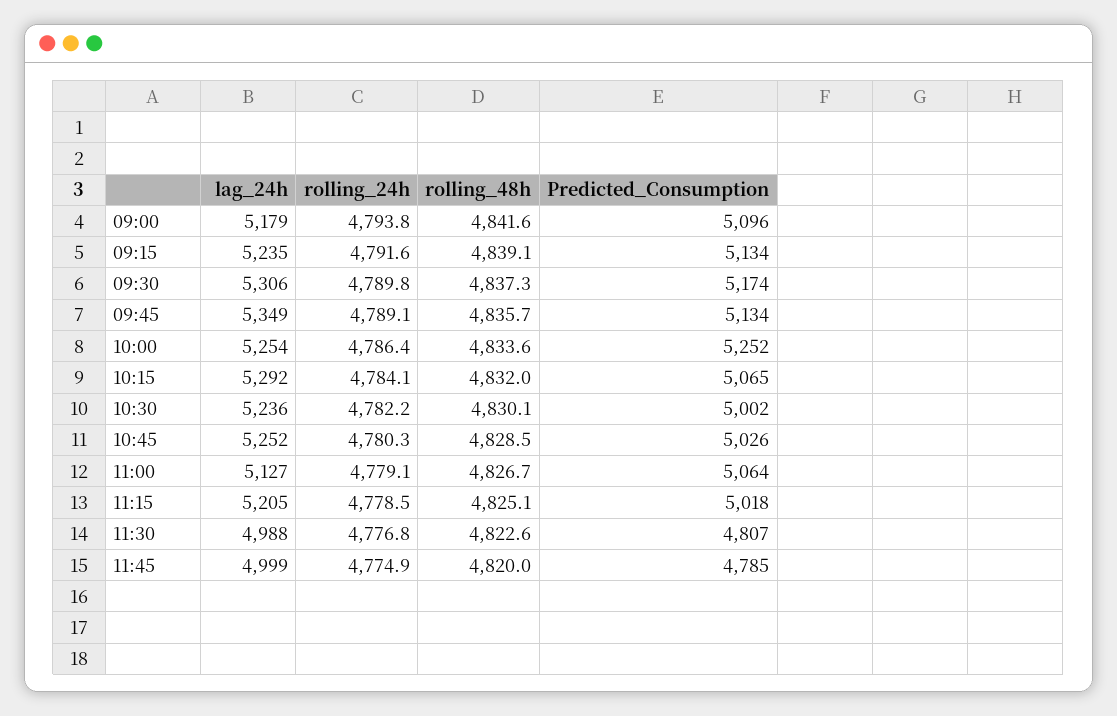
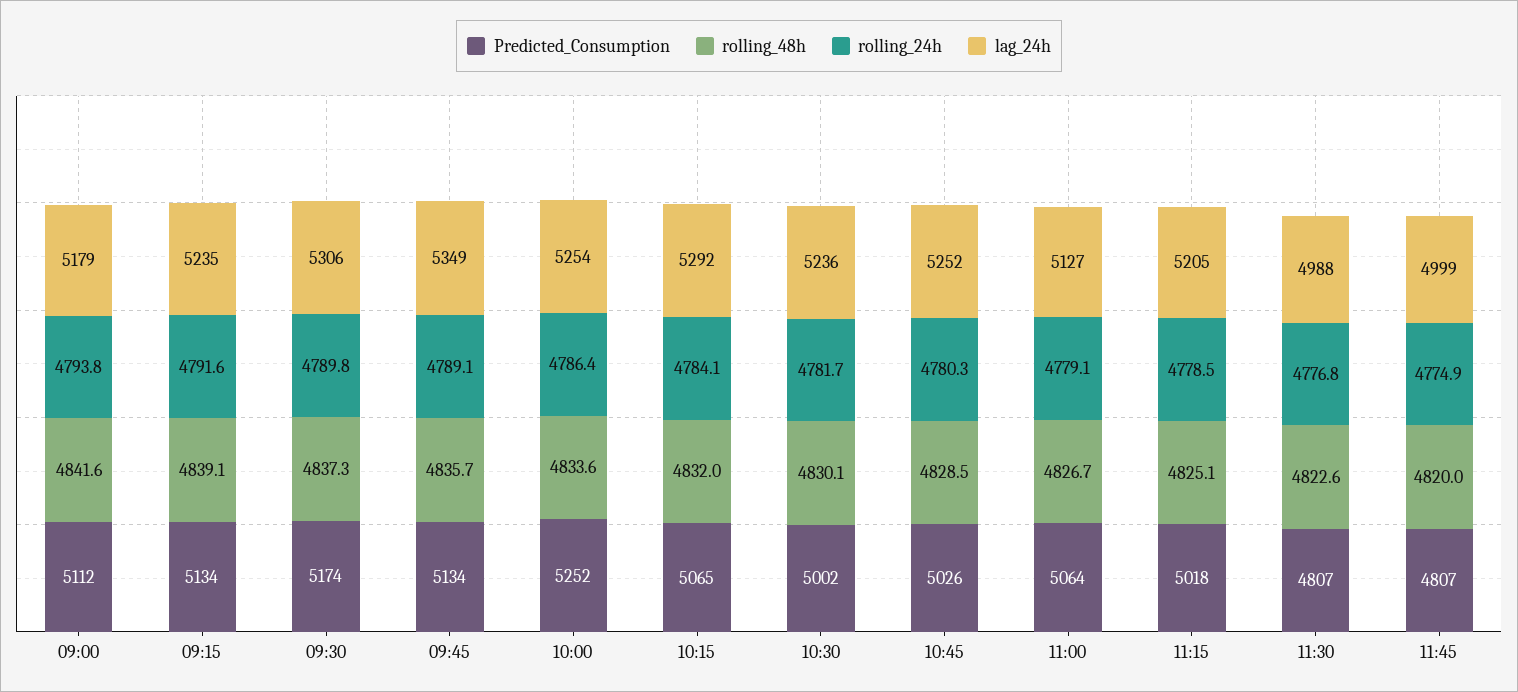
Predicted_Consumption, 09:00: 5096 -> 5112
rolling_24h, 10:30: 4782.2 -> 4781.7
Predicted_Consumption, 11:45: 4785 -> 4807

